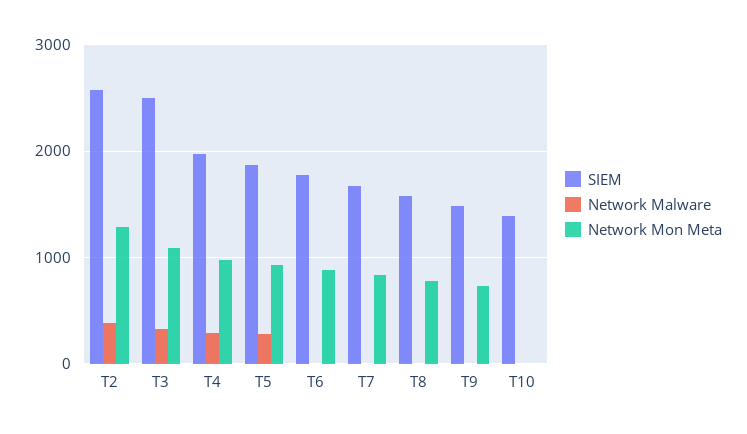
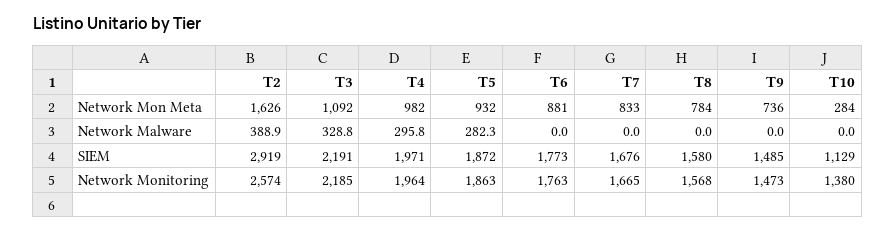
SIEM, T2: 2600 -> 2919
Network Mon Meta, T2: 1300 -> 1626
SIEM, T3: 2500 -> 2191
SIEM, T10: 1400 -> 1129
Network Mon Meta, T10: 0 -> 284
Network Monitoring, T2: none -> 2574
Network Monitoring, T3: none -> 2185
Network Monitoring, T4: none -> 1964
Network Monitoring, T5: none -> 1863
Network Monitoring, T6: none -> 1763
Network Monitoring, T7: none -> 1665
Network Monitoring, T8: none -> 1568
Network Monitoring, T9: none -> 1473
Network Monitoring, T10: none -> 1380

